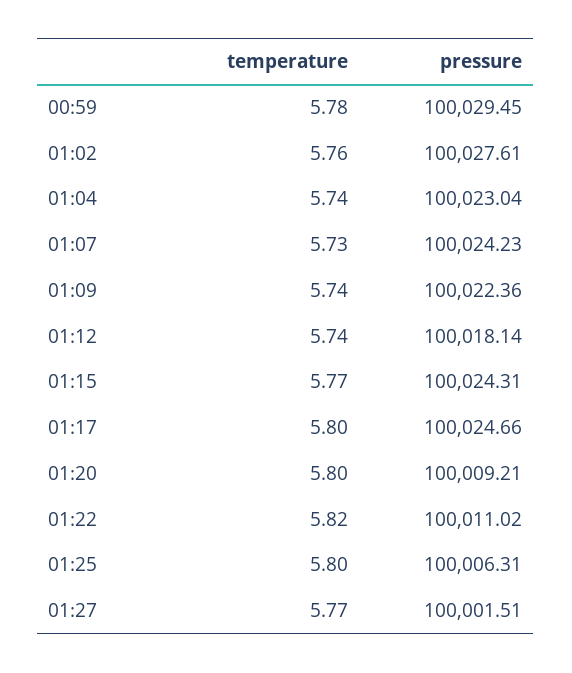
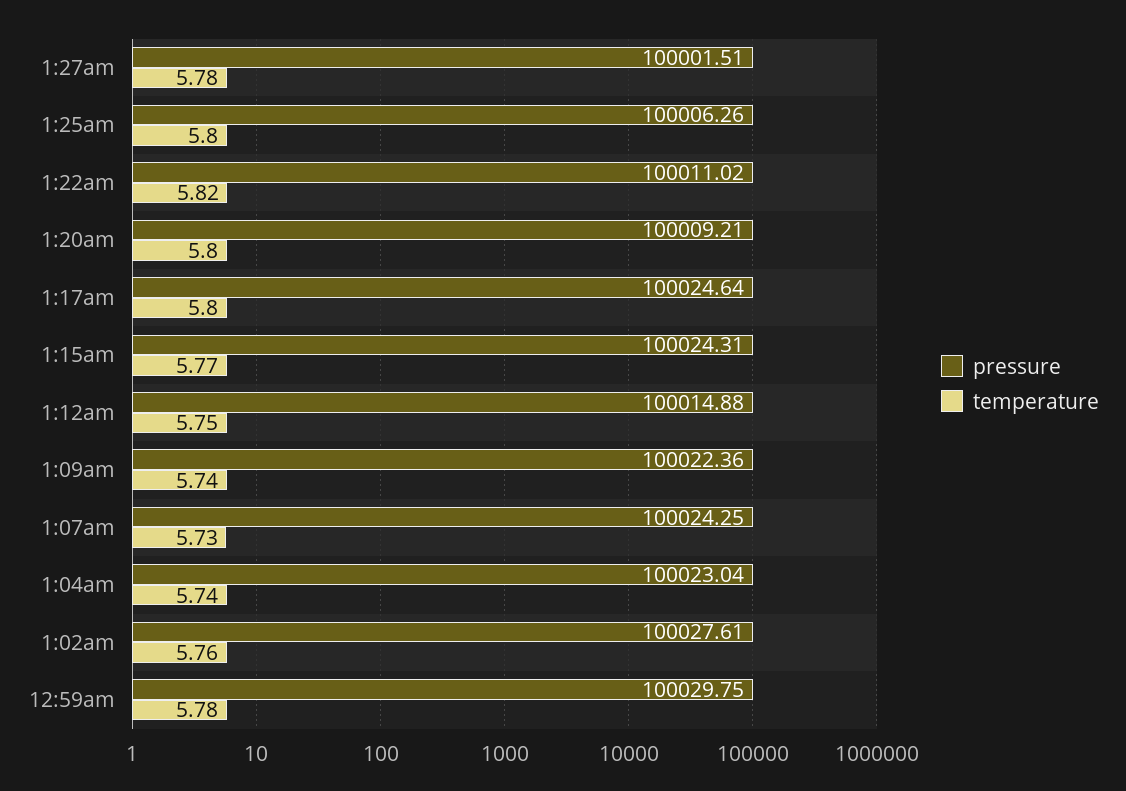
pressure, 00:59: 100029.45 -> 100029.75
pressure, 01:07: 100024.23 -> 100024.25
temperature, 01:12: 5.74 -> 5.75
pressure, 01:12: 100018.14 -> 100014.88
pressure, 01:17: 100024.66 -> 100024.64
pressure, 01:25: 100006.31 -> 100006.26
temperature, 01:27: 5.77 -> 5.78

